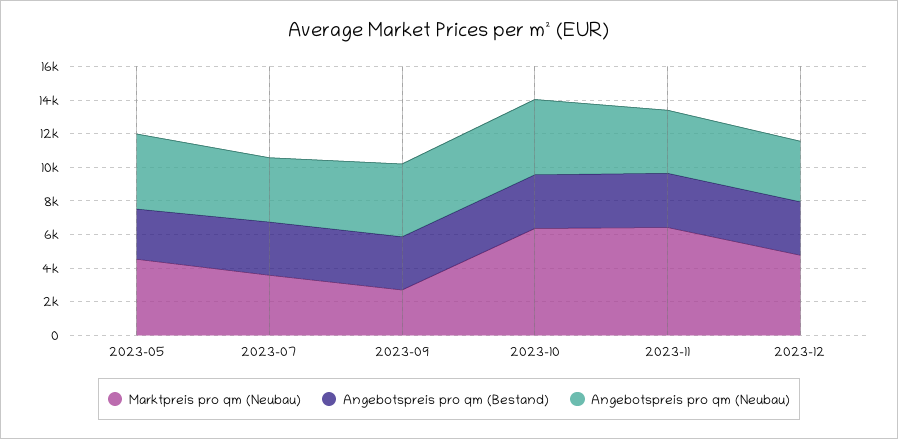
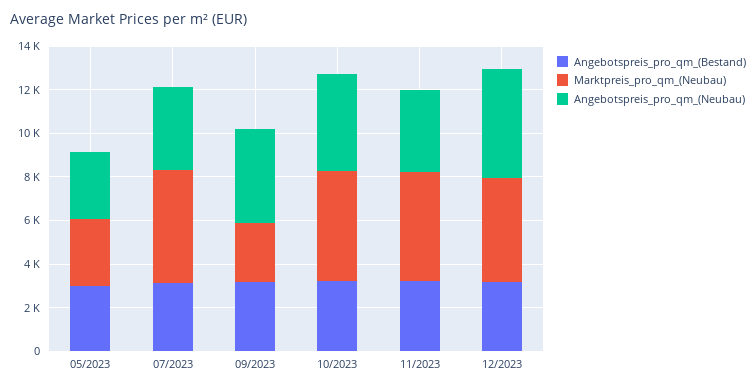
Marktpreis pro qm (Neubau), 2023-05: 4500 -> 3000
Angebotspreis pro qm (Neubau), 2023-05: 4500 -> 3000
Marktpreis pro qm (Neubau), 2023-07: 3500 -> 5000
Marktpreis pro qm (Neubau), 2023-10: 6500 -> 5000
Marktpreis pro qm (Neubau), 2023-11: 6500 -> 5000
Angebotspreis pro qm (Neubau), 2023-12: 3500 -> 5000

